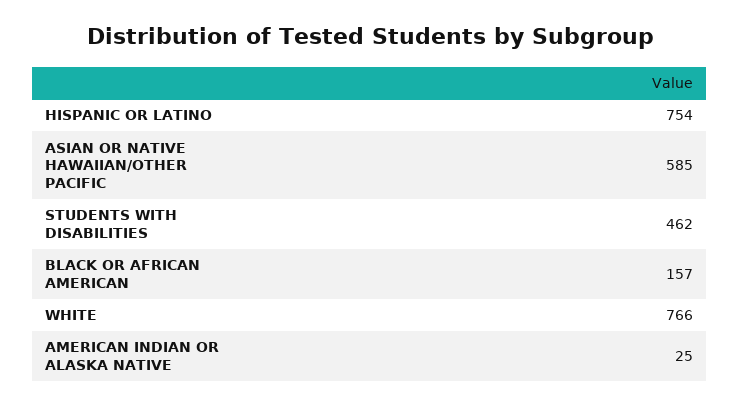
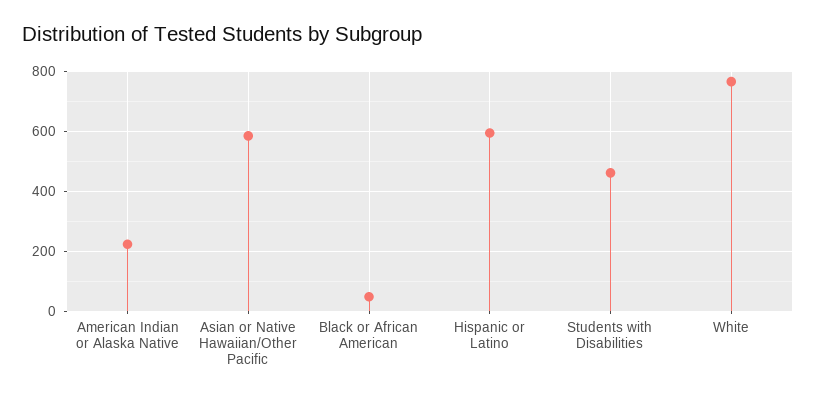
HISPANIC OR LATINO: 754 -> 600
BLACK OR AFRICAN AMERICAN: 157 -> 50
AMERICAN INDIAN OR ALASKA NATIVE: 25 -> 225

